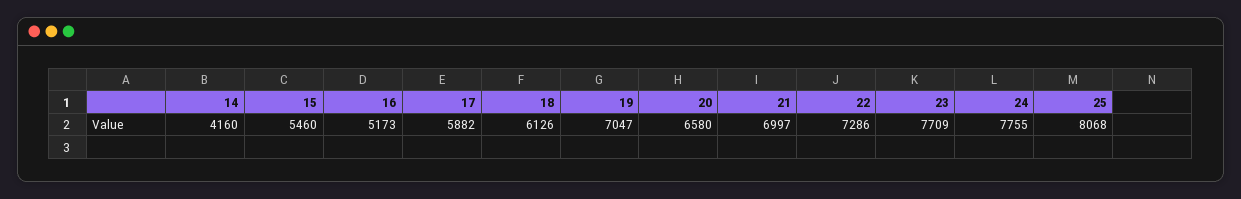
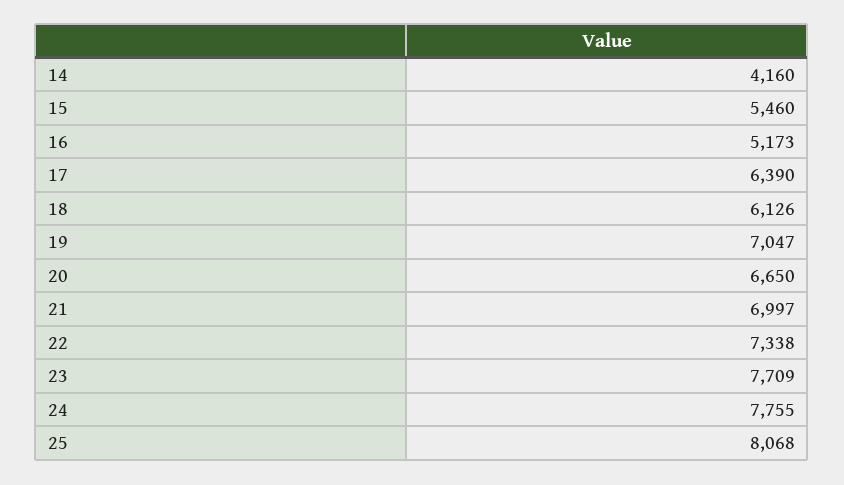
17: 5882 -> 6390
20: 6580 -> 6650
22: 7286 -> 7338

